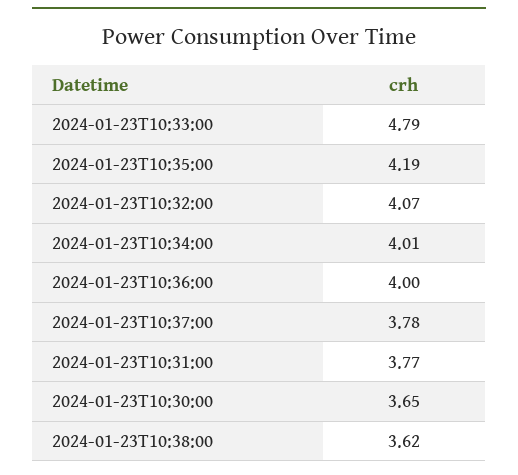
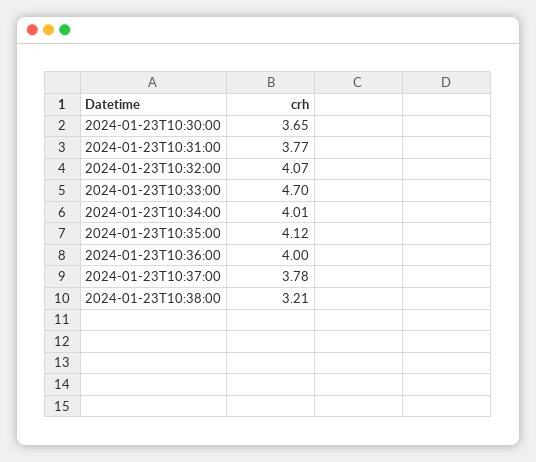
2024-01-23T10:33:00: 4.79 -> 4.7
2024-01-23T10:35:00: 4.19 -> 4.12
2024-01-23T10:38:00: 3.62 -> 3.21

